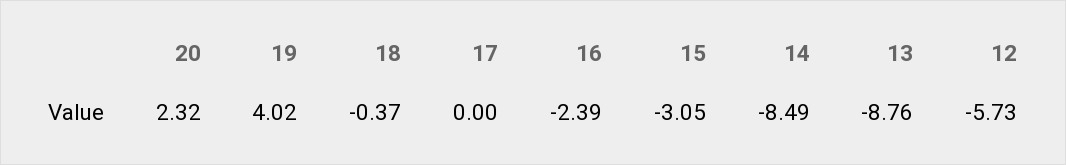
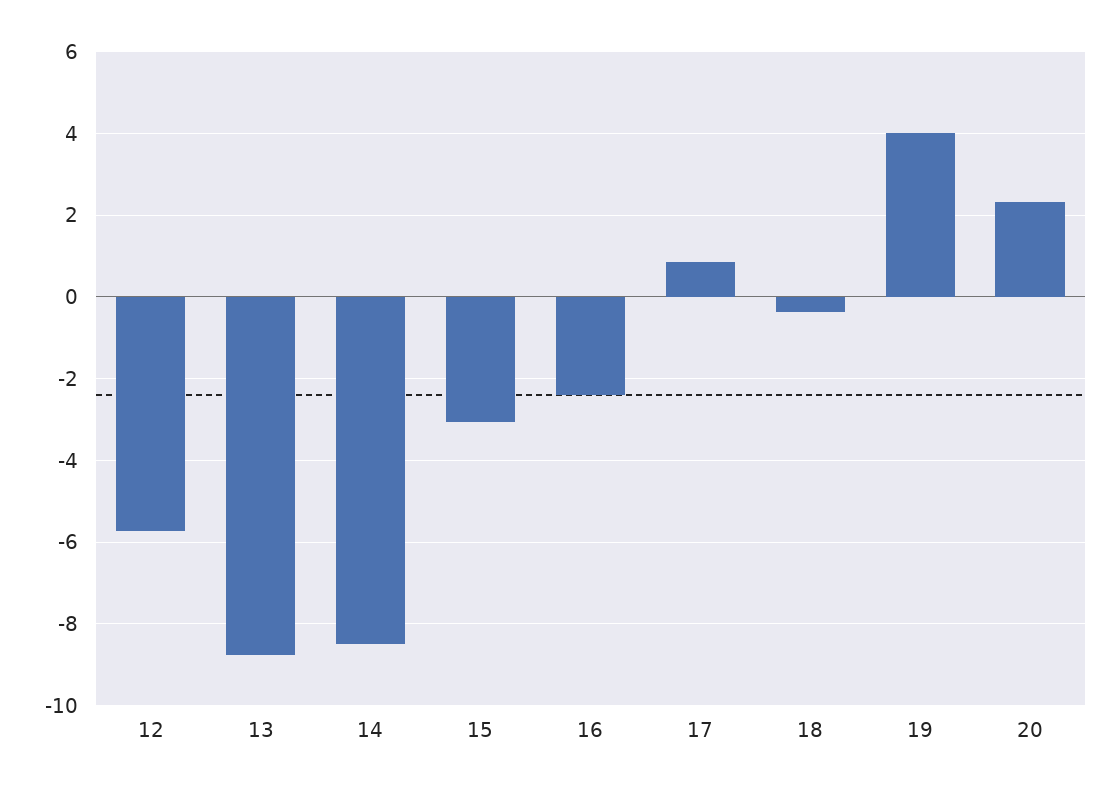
17: 0 -> 0.8

